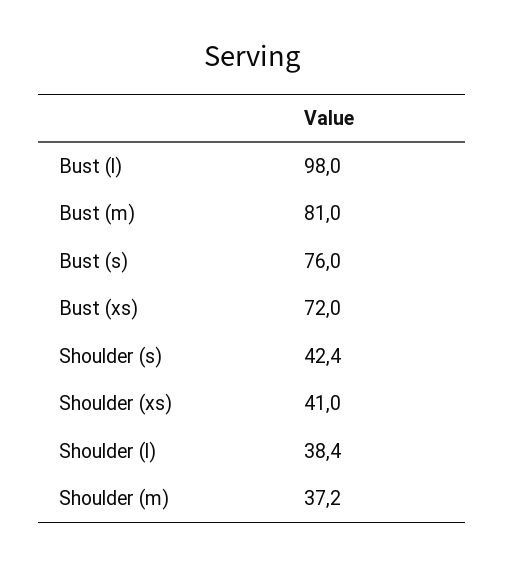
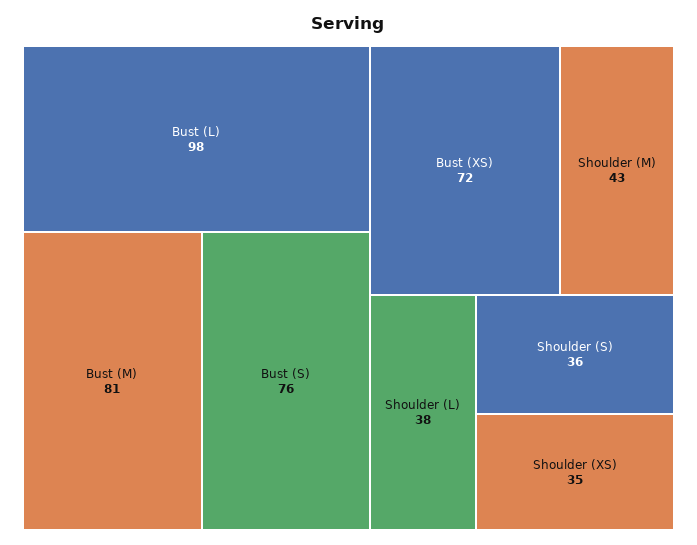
Shoulder (s): 42.4 -> 36
Shoulder (xs): 41 -> 35
Shoulder (m): 37.2 -> 43

